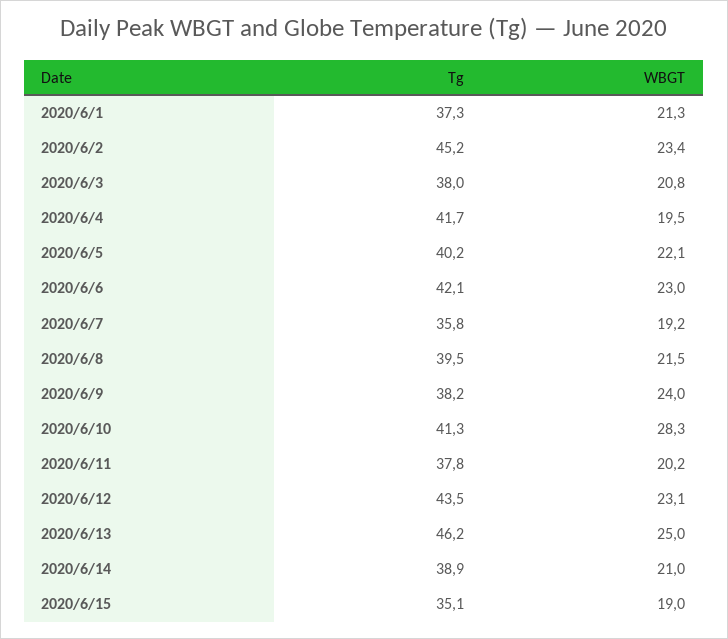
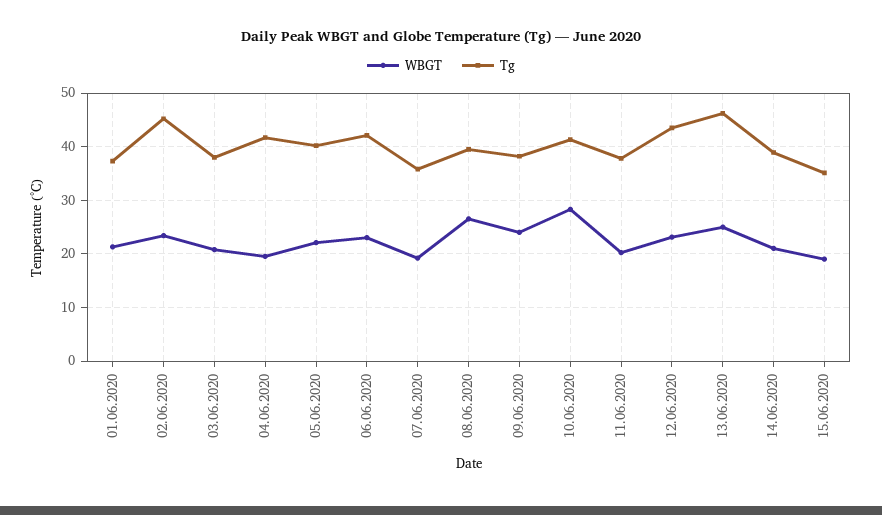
WBGT, 2020/6/8: 21.5 -> 26

